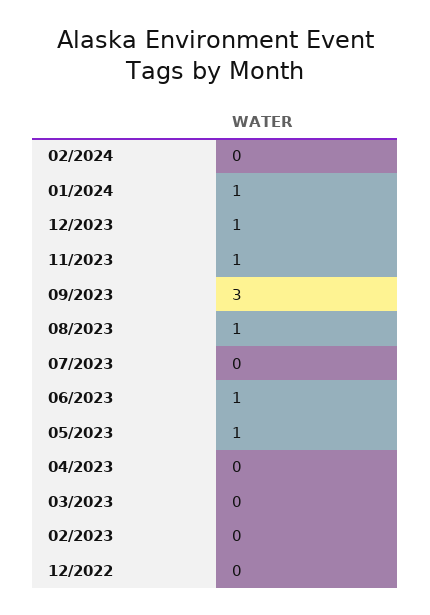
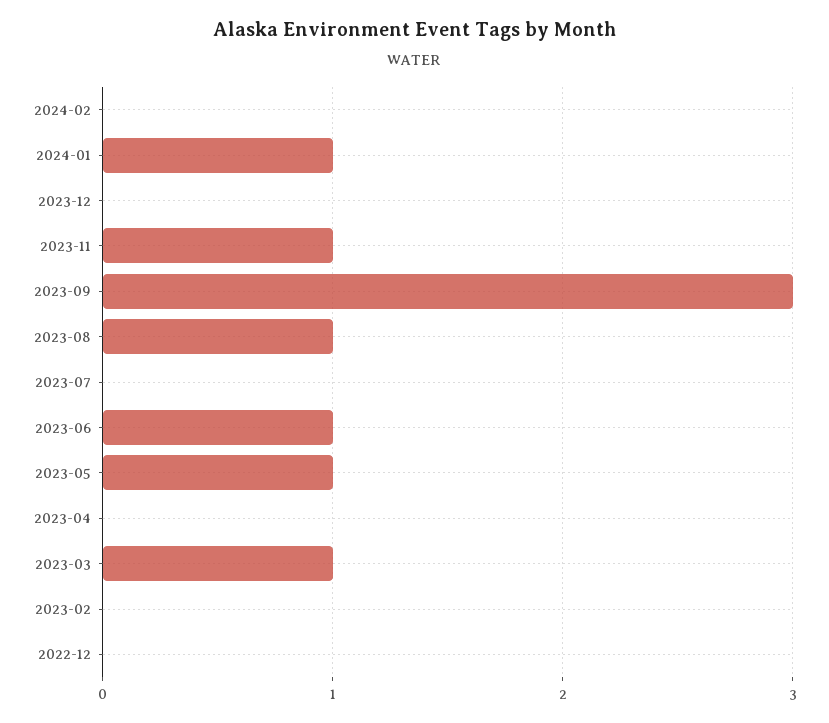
12/2023: 1 -> 0
03/2023: 0 -> 1

